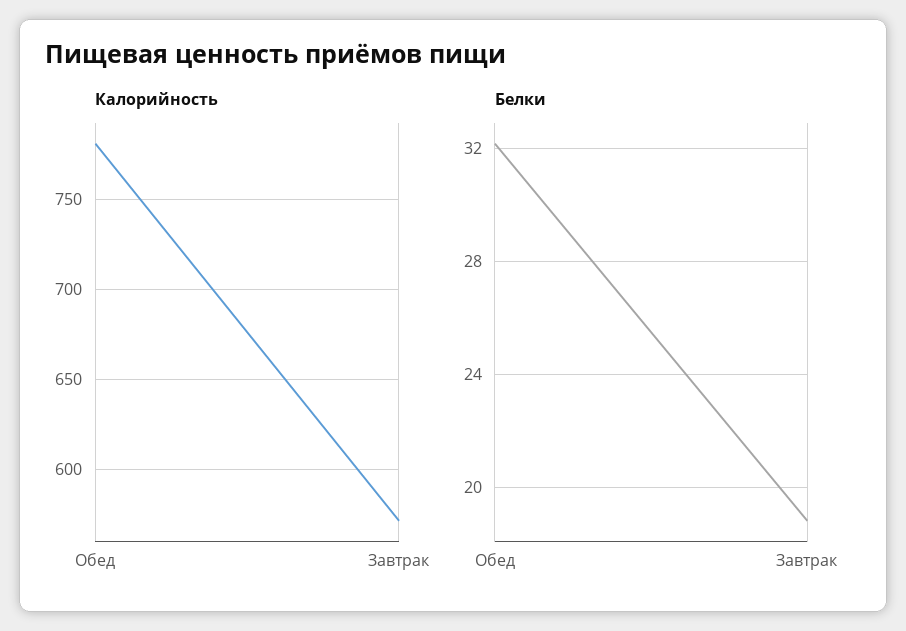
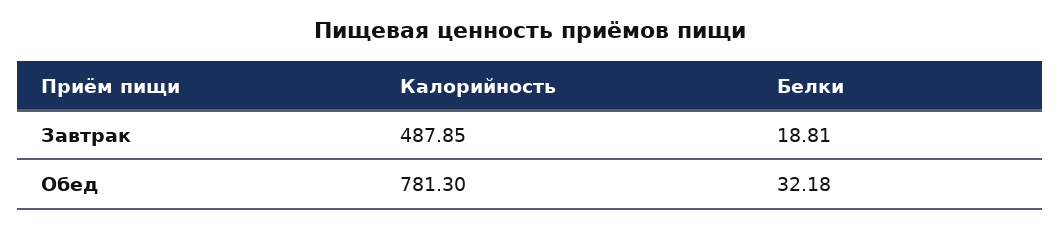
Калорийность, Завтрак: 570 -> 487.85

